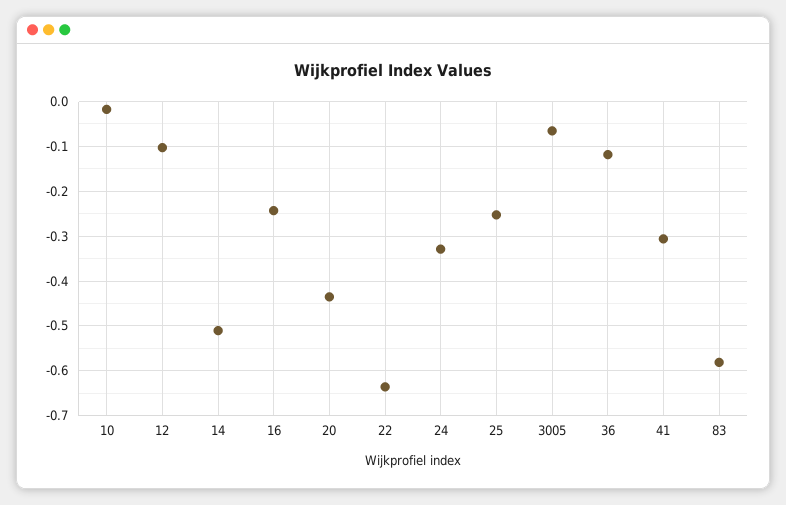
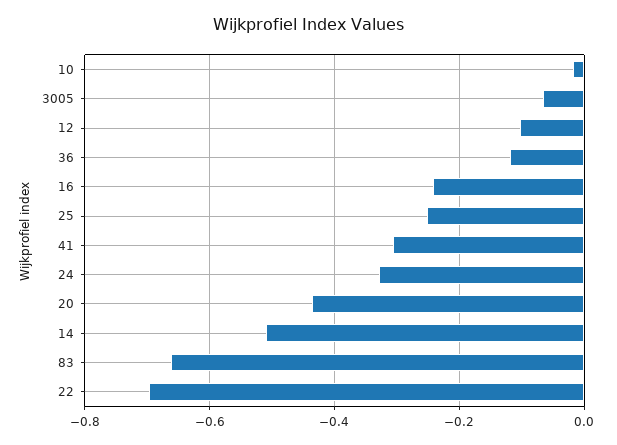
22: -0.64 -> -0.7
83: -0.58 -> -0.66

